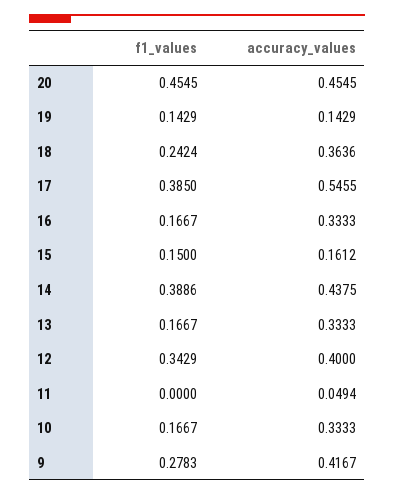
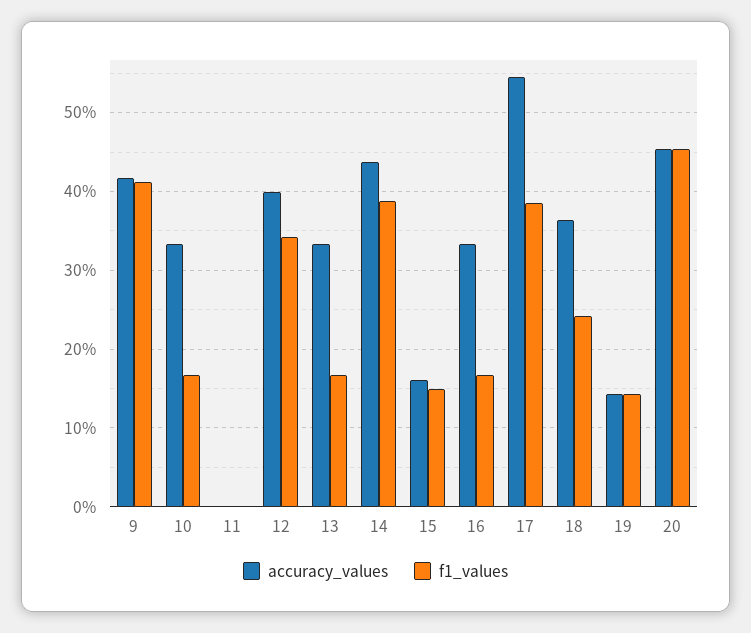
accuracy_values, 11: 0.0494 -> 0
f1_values, 9: 0.2783 -> 0.41

